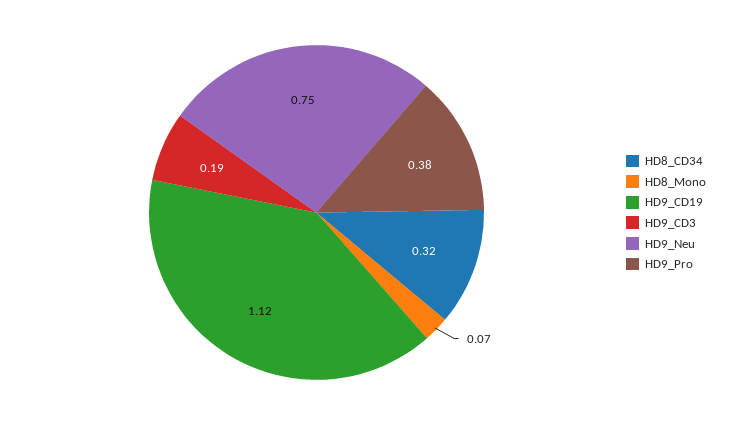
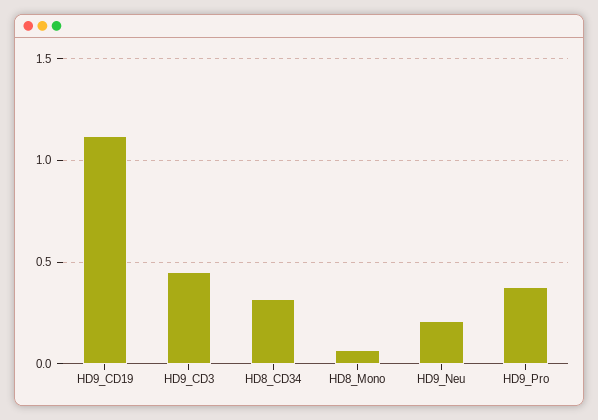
HD9_CD3: 0.19 -> 0.45
HD9_Neu: 0.75 -> 0.2

